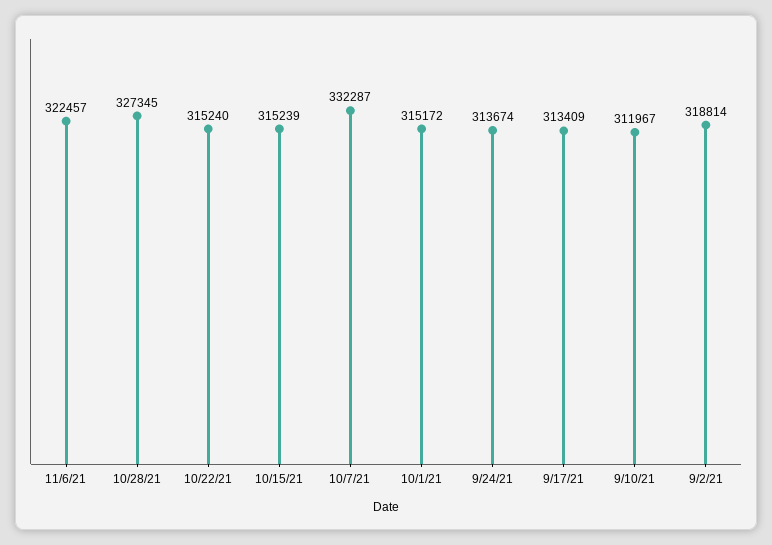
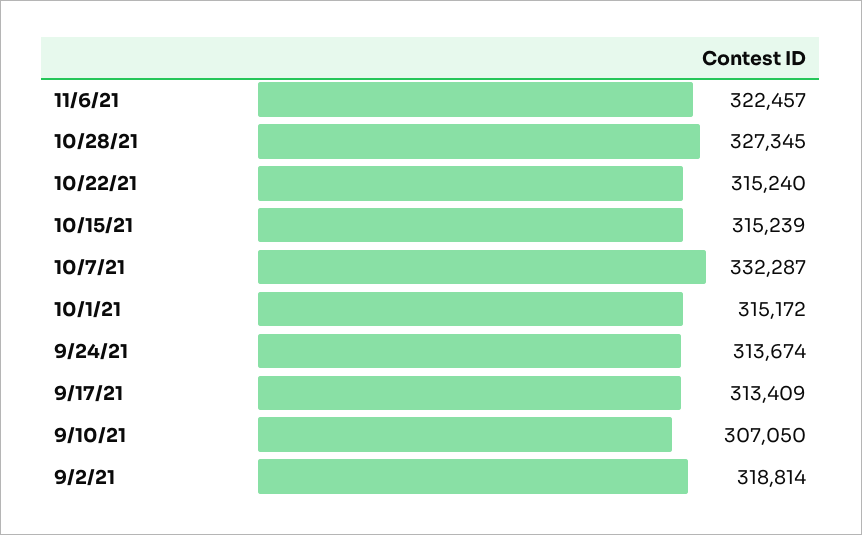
9/10/21: 311967 -> 307050

